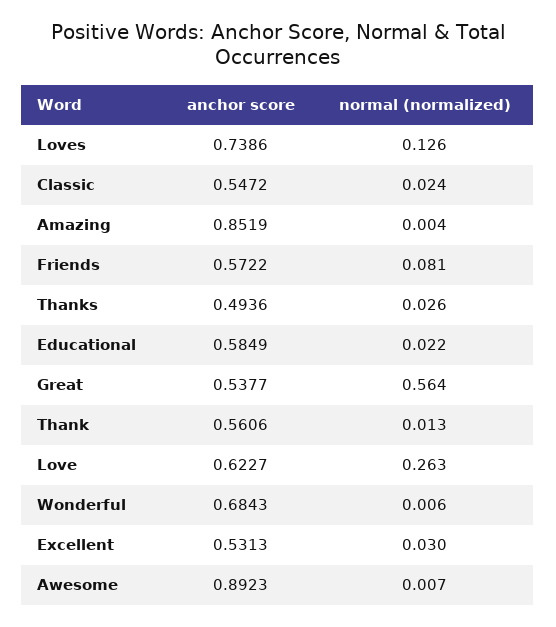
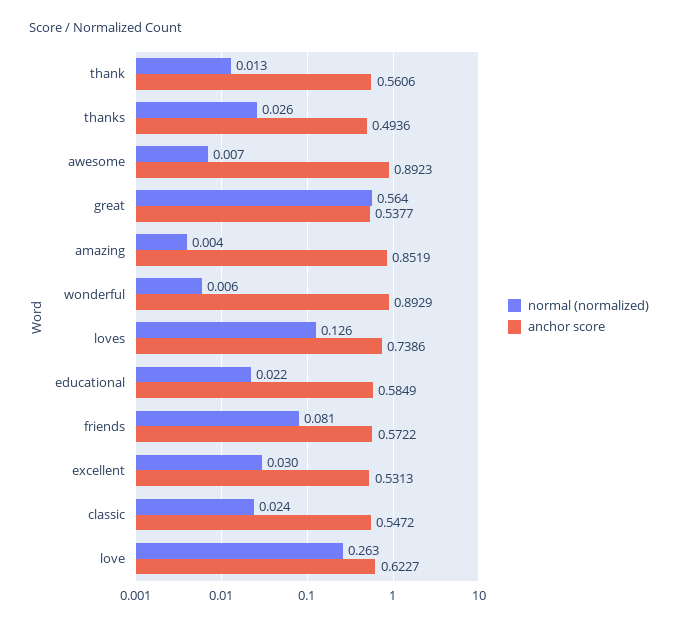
anchor score, Wonderful: 0.6843 -> 0.8929

